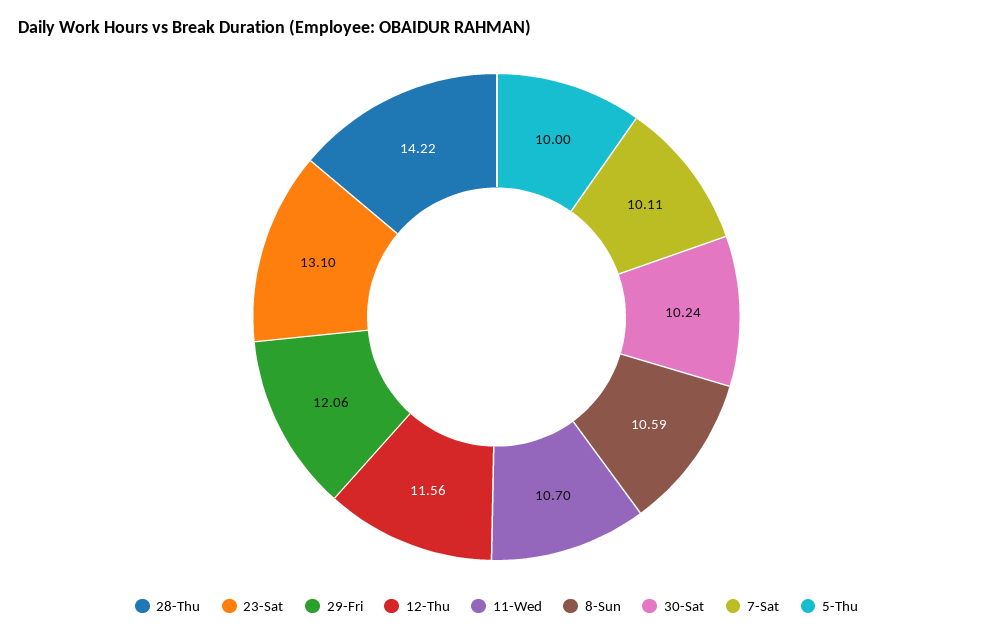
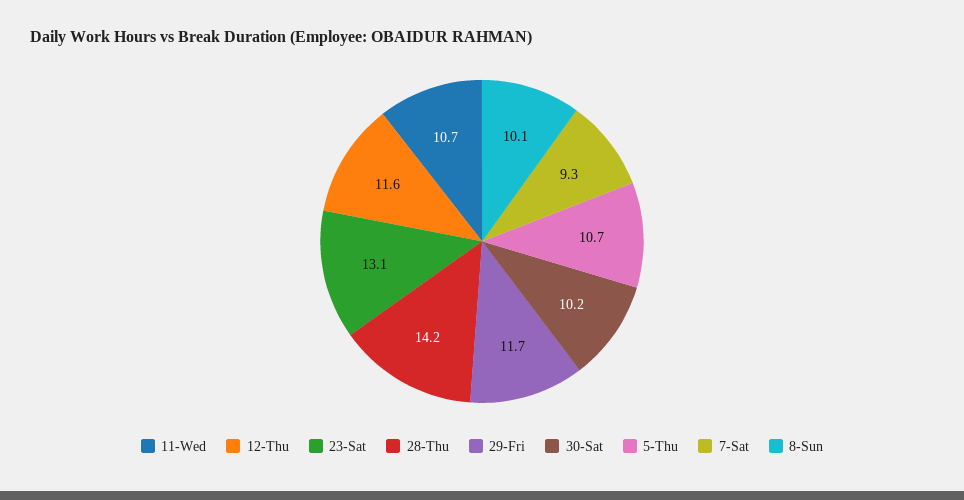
29-Fri: 12.06 -> 11.7
8-Sun: 10.59 -> 10.1
7-Sat: 10.11 -> 9.3
5-Thu: 10 -> 10.7

